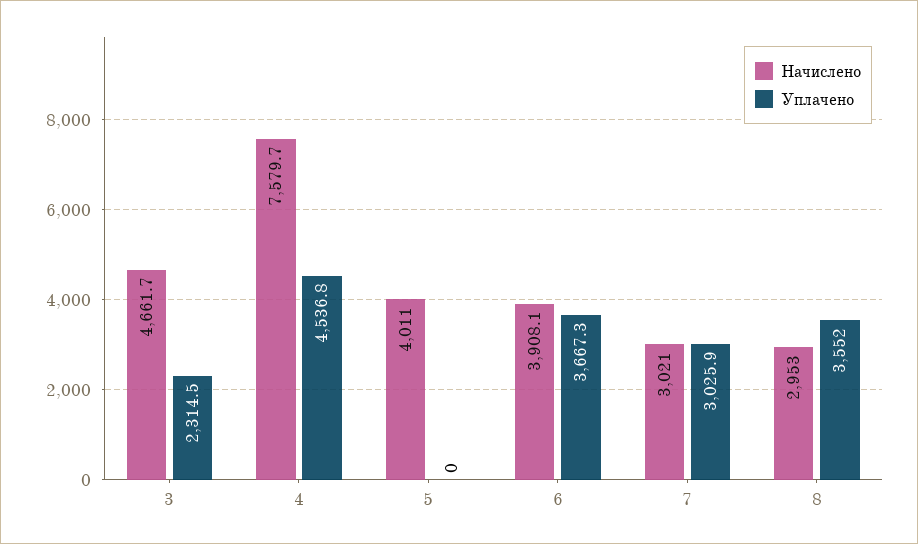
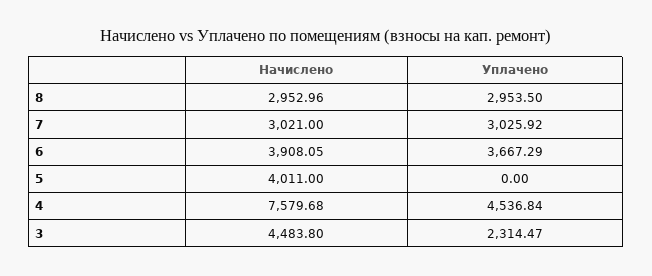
Начислено, 3: 4661.7 -> 4483.8
Уплачено, 8: 3552 -> 2953.5

